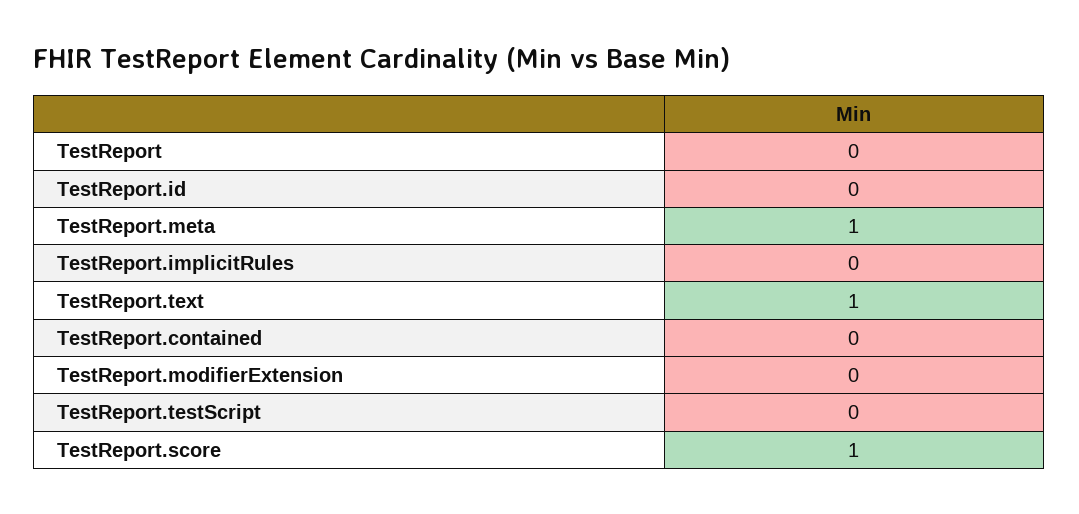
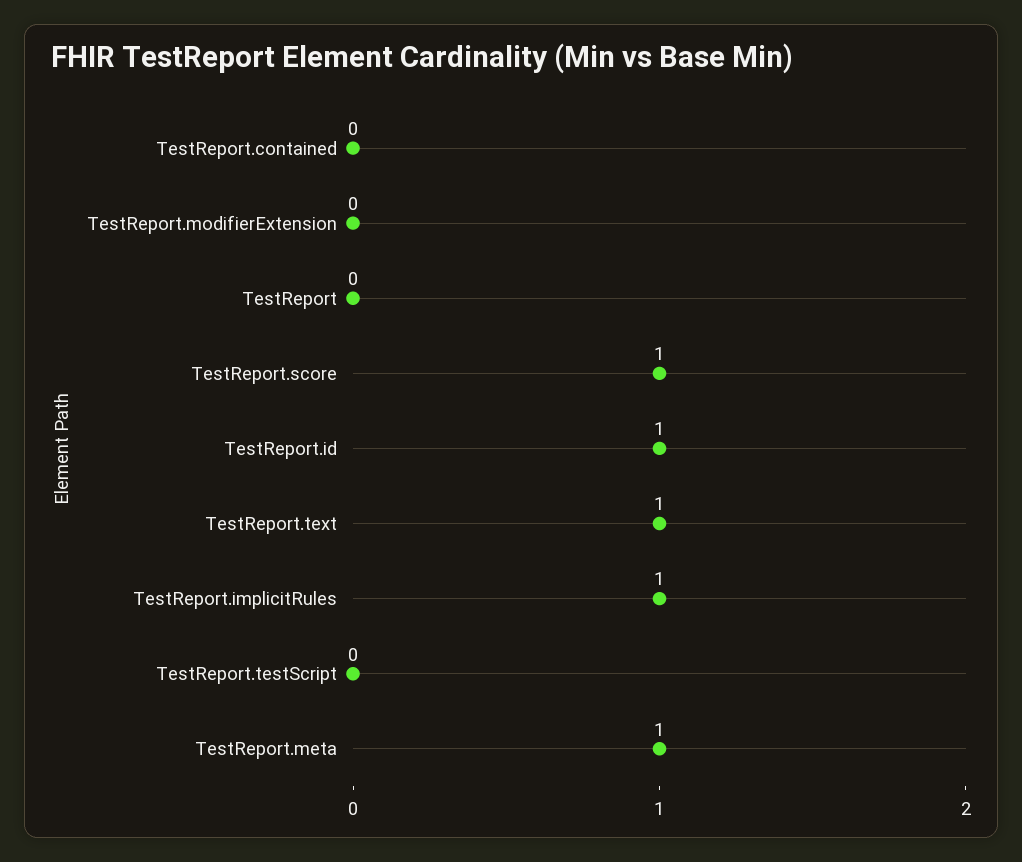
TestReport.id: 0 -> 1
TestReport.implicitRules: 0 -> 1

